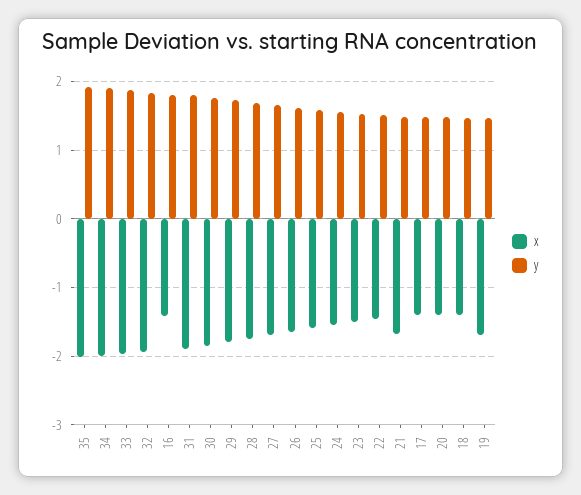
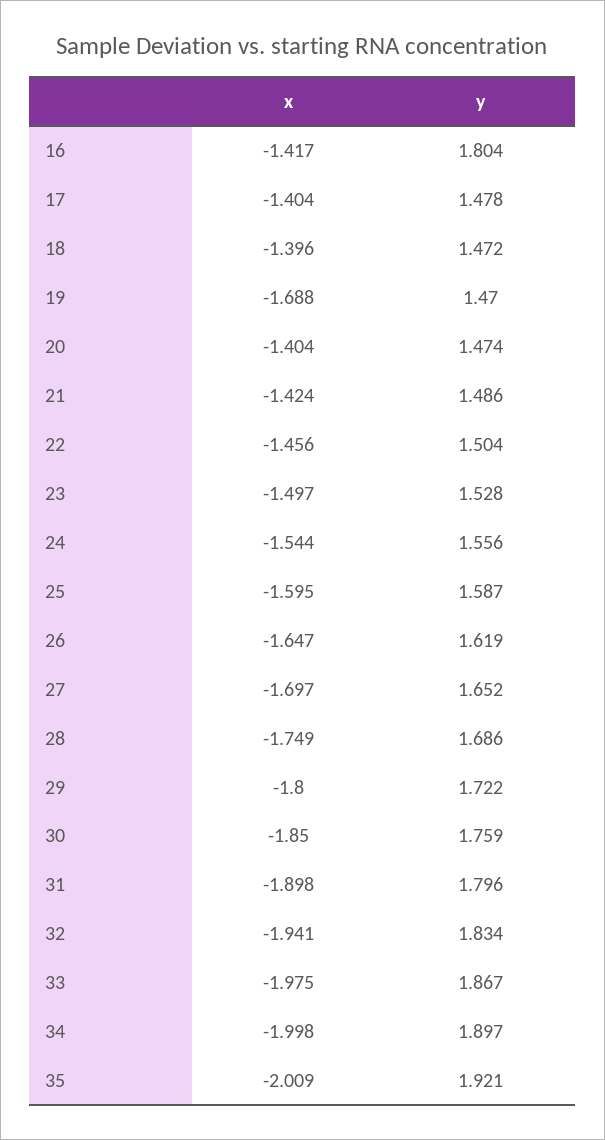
x, 21: -1.7 -> -1.424

